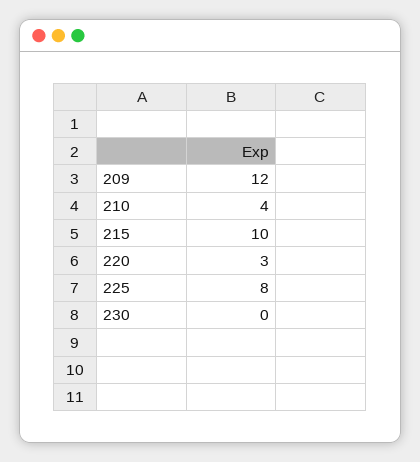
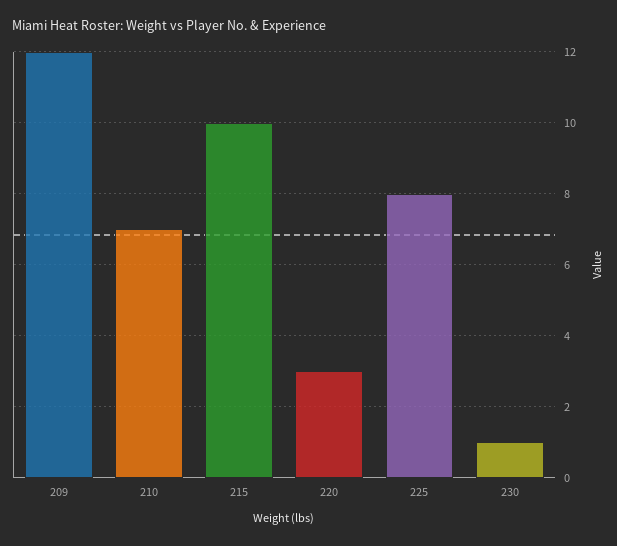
210: 4 -> 7
230: 0 -> 1

